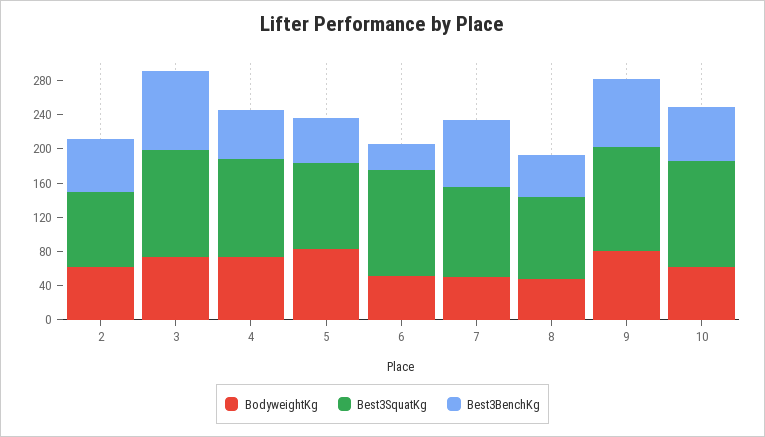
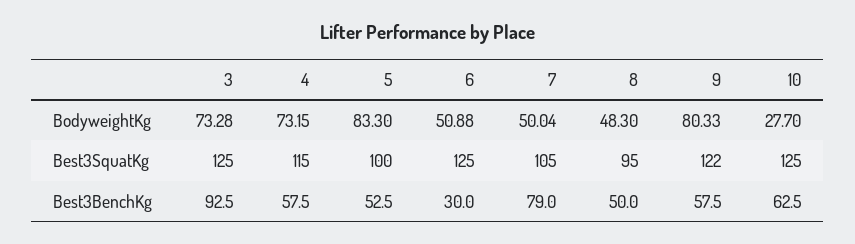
BodyweightKg, 2: 60 -> none
Best3SquatKg, 2: 90 -> none
Best3BenchKg, 2: 60 -> none
Best3BenchKg, 9: 80 -> 57.5
BodyweightKg, 10: 60 -> 27.7

